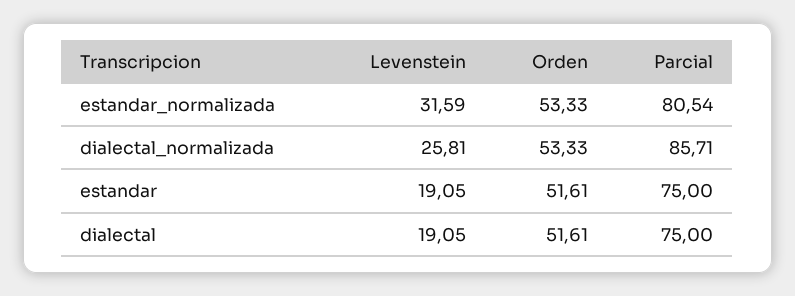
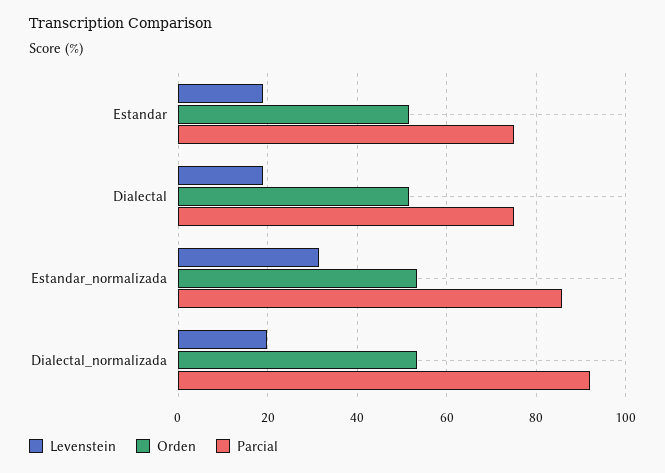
Parcial, estandar_normalizada: 80.54 -> 86
Levenstein, dialectal_normalizada: 25.81 -> 20
Parcial, dialectal_normalizada: 85.71 -> 92

